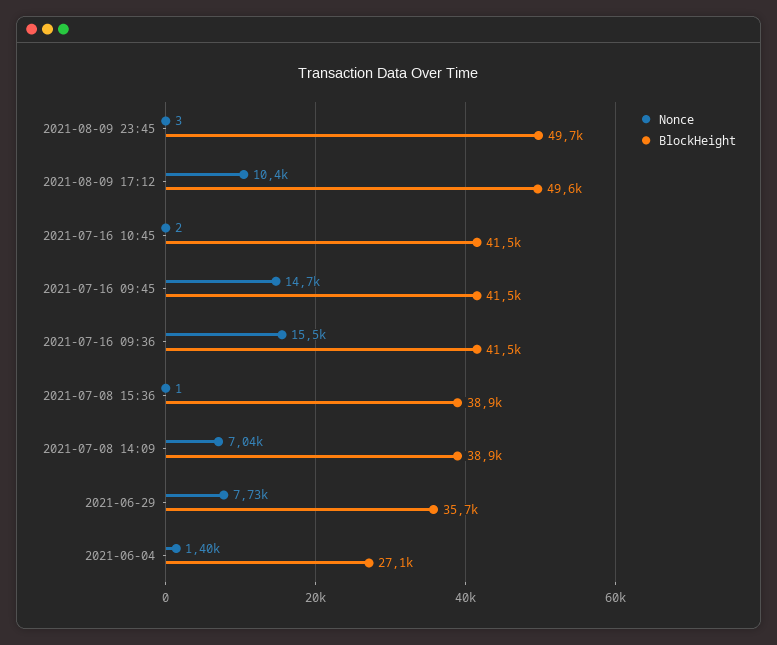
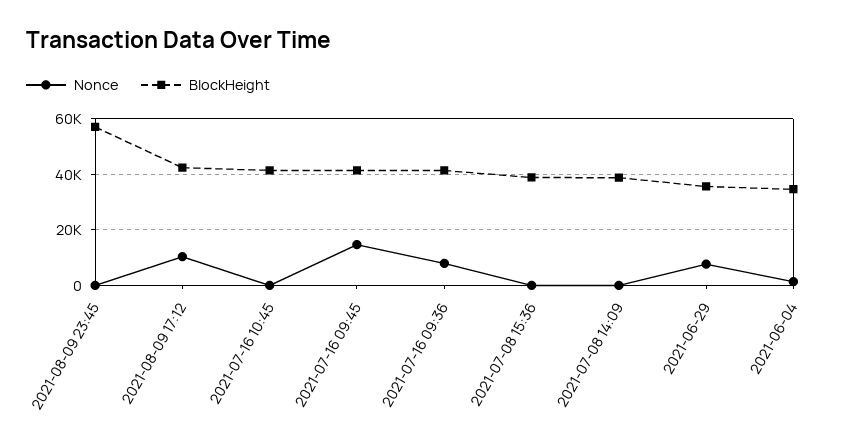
BlockHeight, 2021-08-09 23:45: 49700 -> 57500
BlockHeight, 2021-08-09 17:12: 49600 -> 42500
Nonce, 2021-07-16 09:36: 15500 -> 7500
Nonce, 2021-07-08 14:09: 7040 -> 0
BlockHeight, 2021-06-04: 27100 -> 35000

